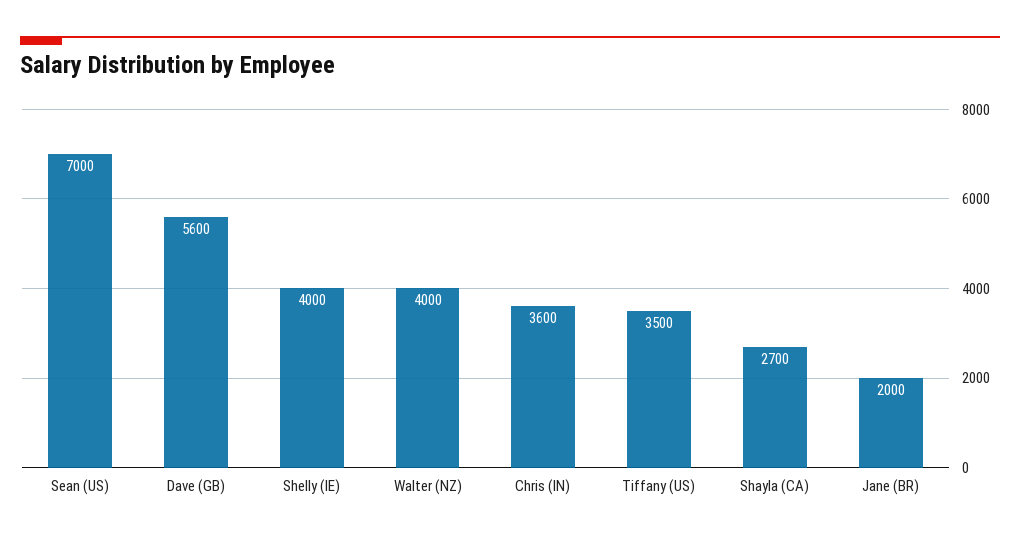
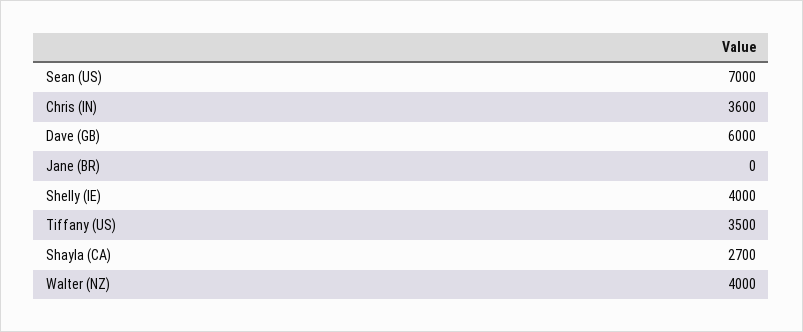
Dave (GB): 5600 -> 6000
Jane (BR): 2000 -> 0

